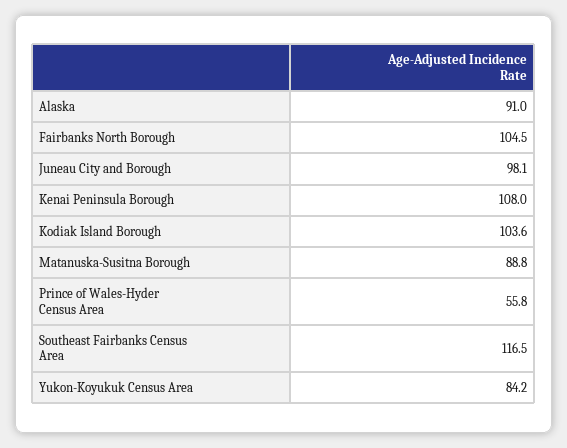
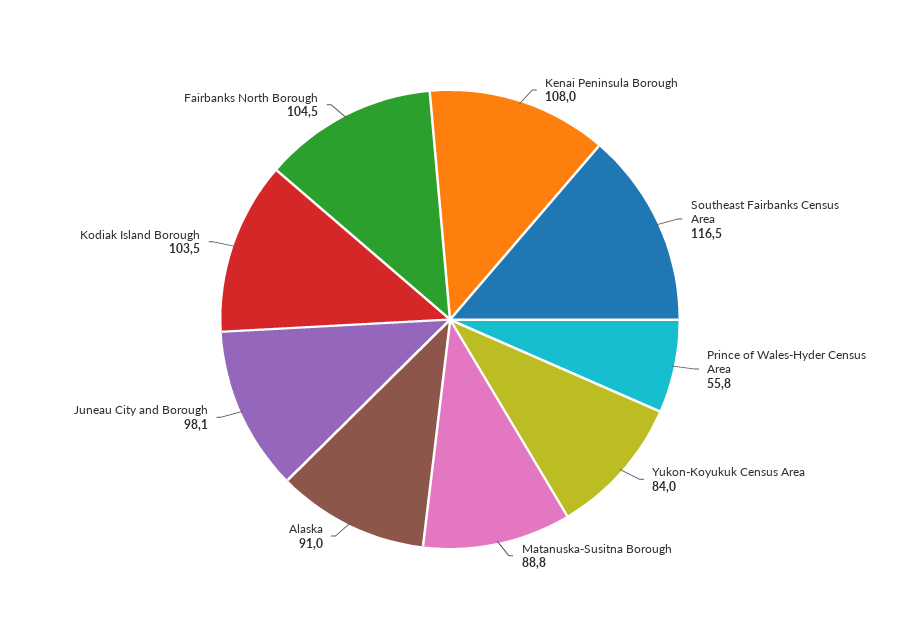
Kodiak Island Borough: 103.6 -> 103.5
Yukon-Koyukuk Census Area: 84.2 -> 84

